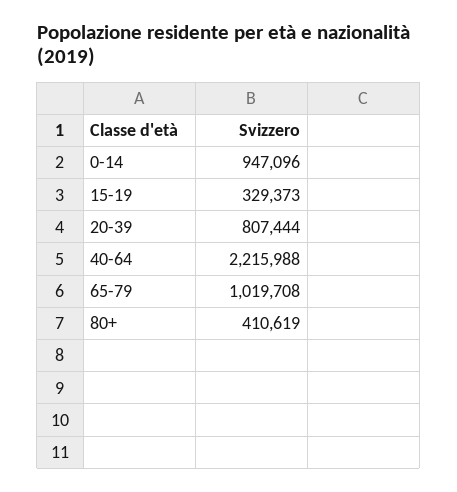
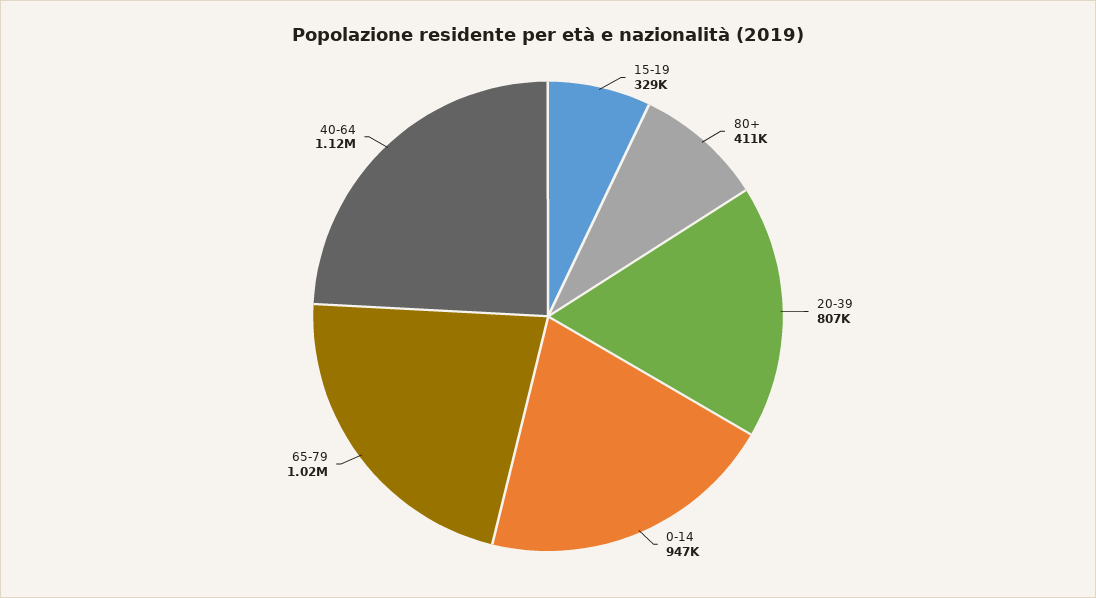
40-64: 2215988 -> 1120000

